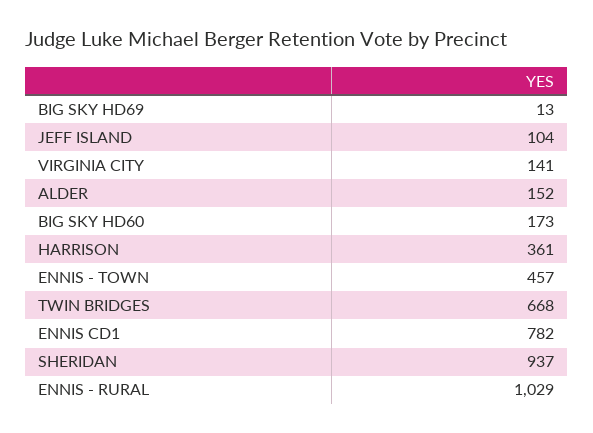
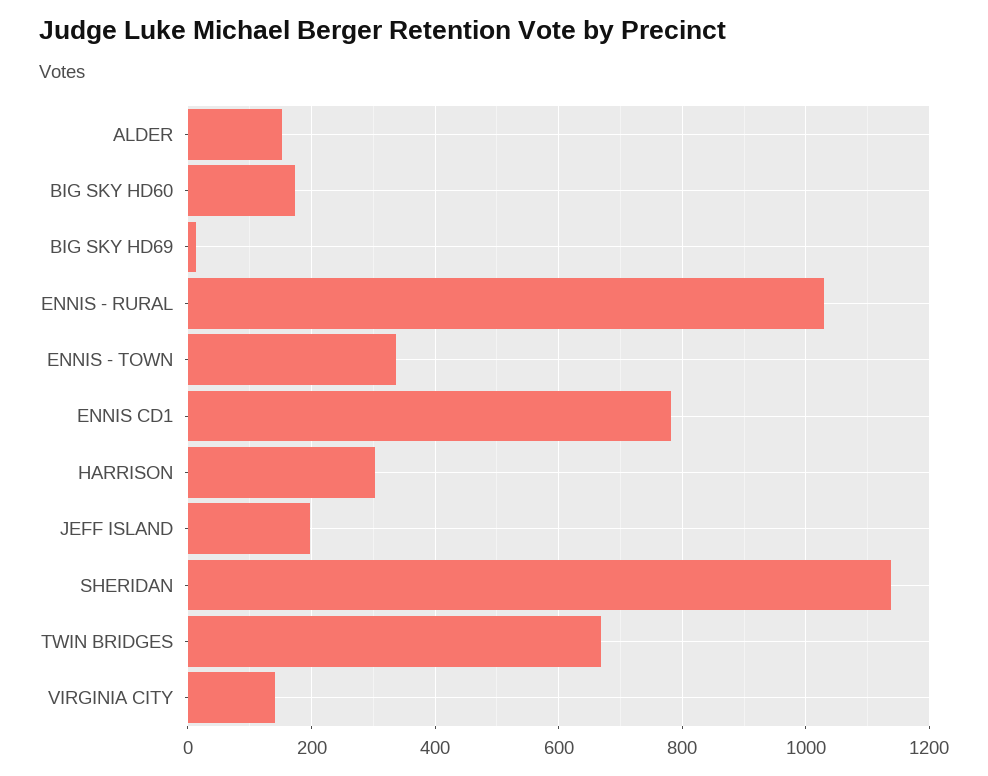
JEFF ISLAND: 104 -> 200
HARRISON: 361 -> 300
ENNIS - TOWN: 457 -> 340
SHERIDAN: 937 -> 1140

